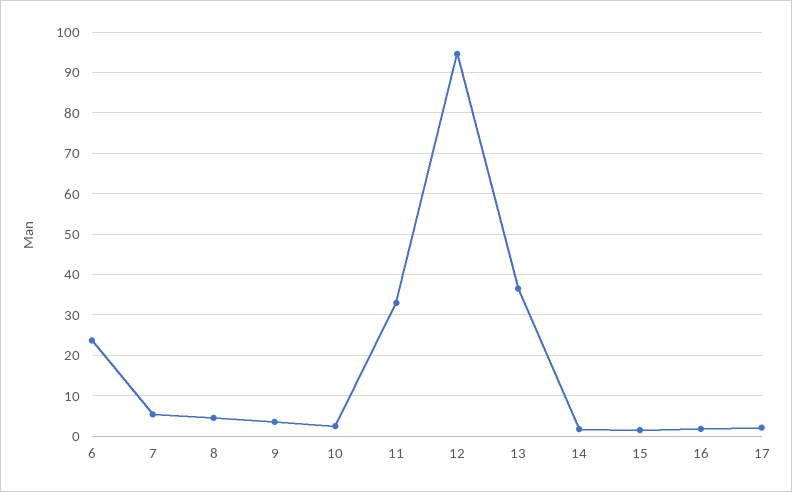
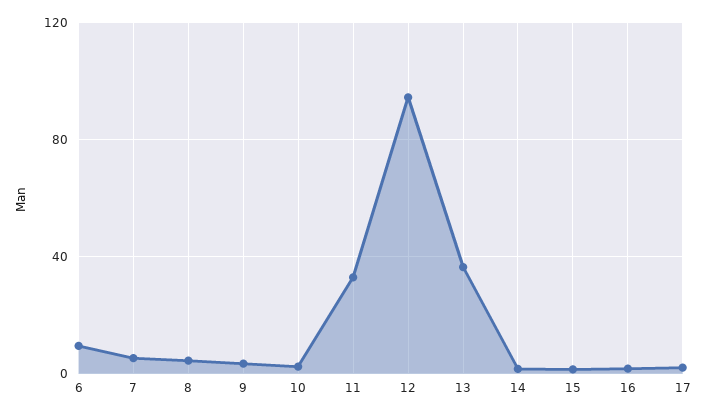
6: 24 -> 10

